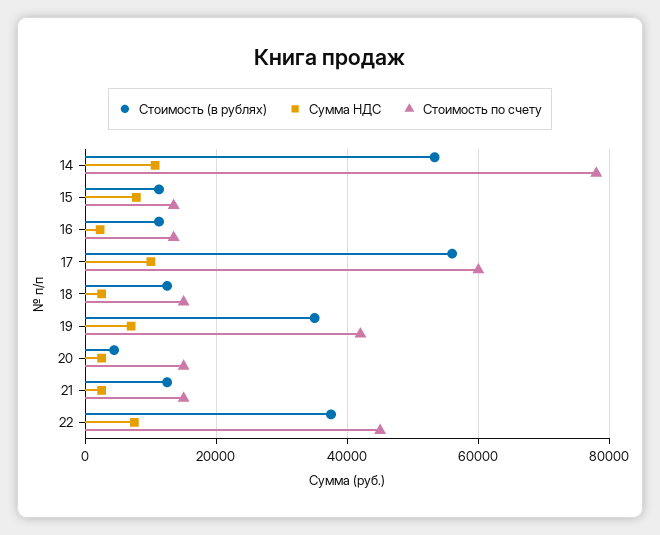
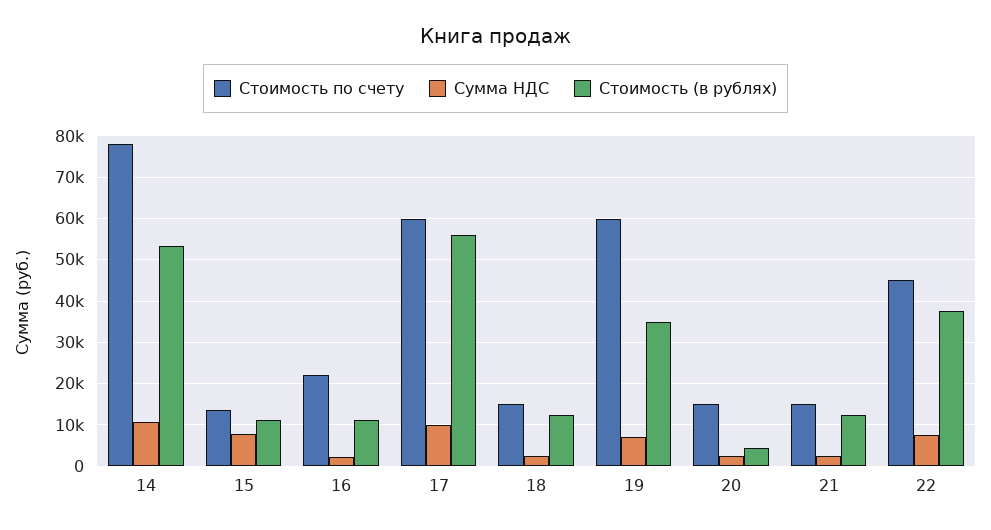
Стоимость по счету, 16: 14000 -> 22000
Стоимость по счету, 19: 42000 -> 60000

